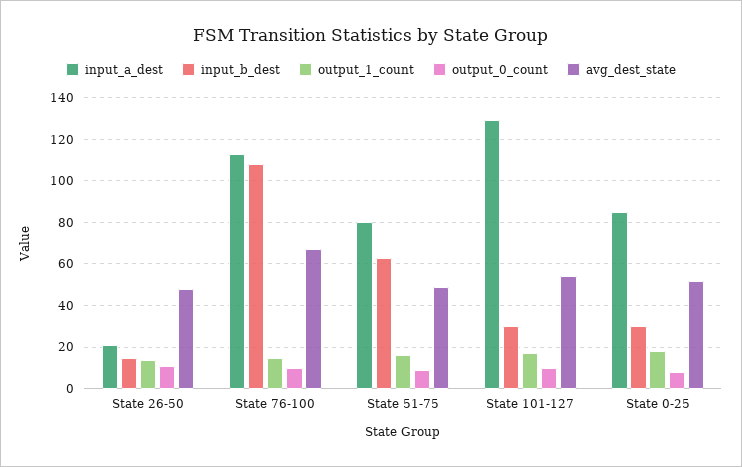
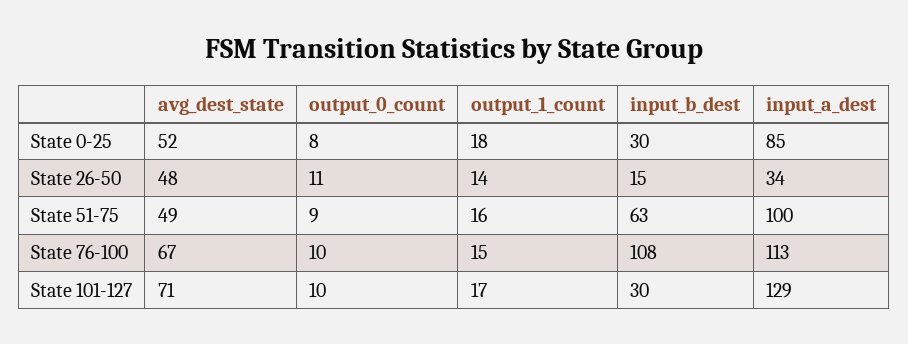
input_a_dest, State 26-50: 20 -> 34
input_a_dest, State 51-75: 80 -> 100
avg_dest_state, State 101-127: 55 -> 71

